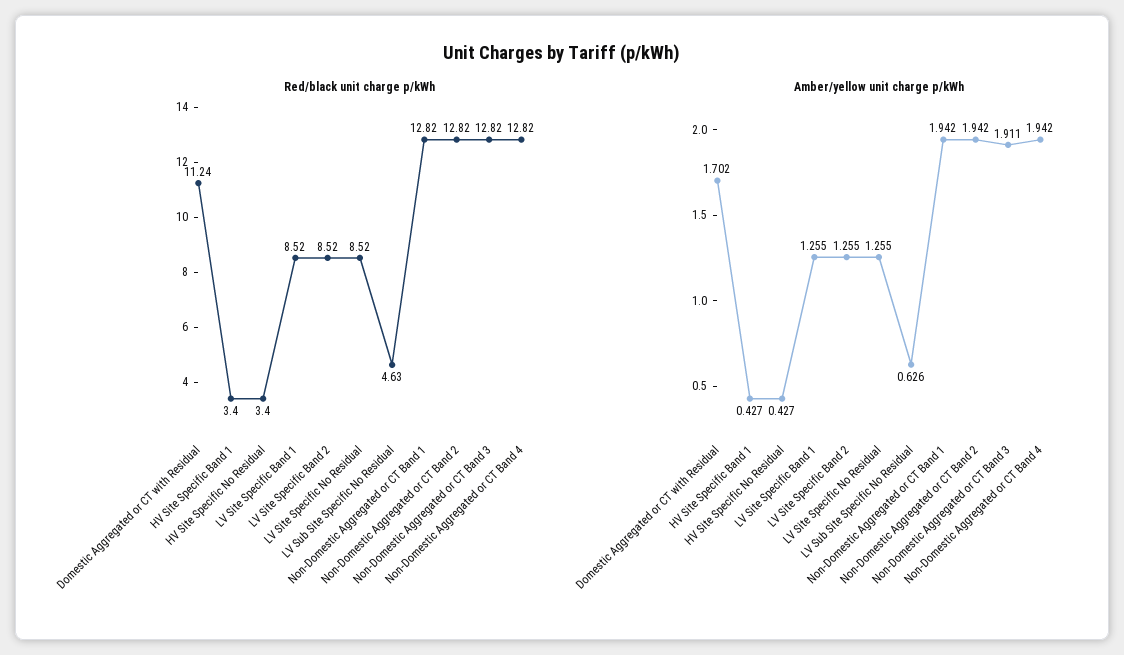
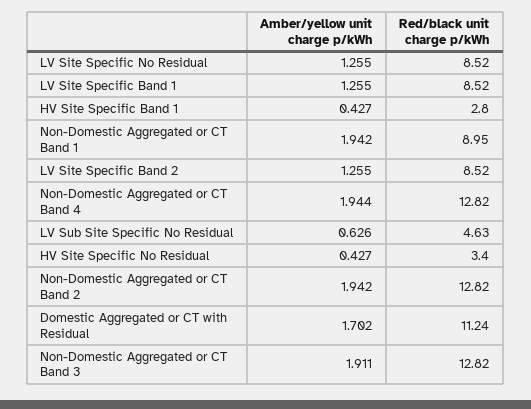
Red/black unit charge p/kWh, HV Site Specific Band 1: 3.4 -> 2.8
Red/black unit charge p/kWh, Non-Domestic Aggregated or CT Band 1: 12.82 -> 8.95
Amber/yellow unit charge p/kWh, Non-Domestic Aggregated or CT Band 4: 1.942 -> 1.944

